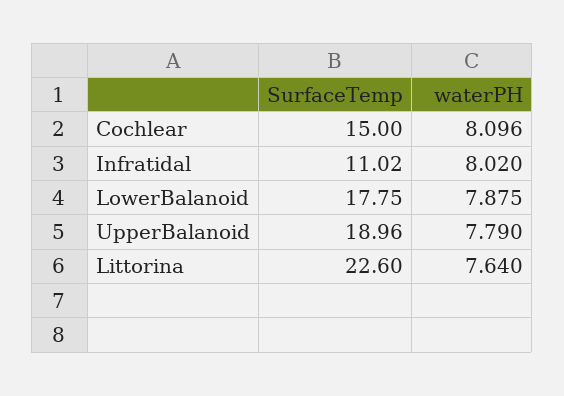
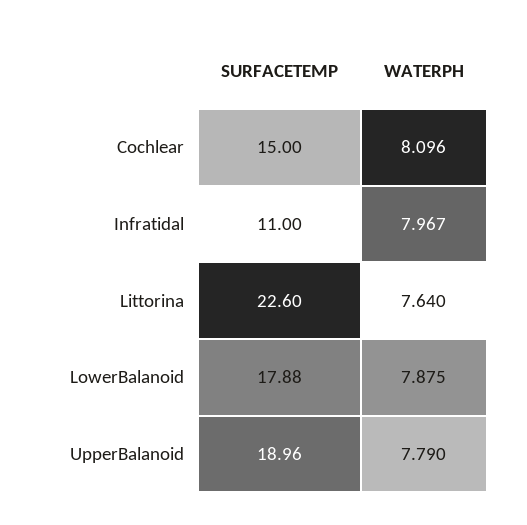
SurfaceTemp, Infratidal: 11.02 -> 11
waterPH, Infratidal: 8.02 -> 7.967
SurfaceTemp, LowerBalanoid: 17.75 -> 17.88

